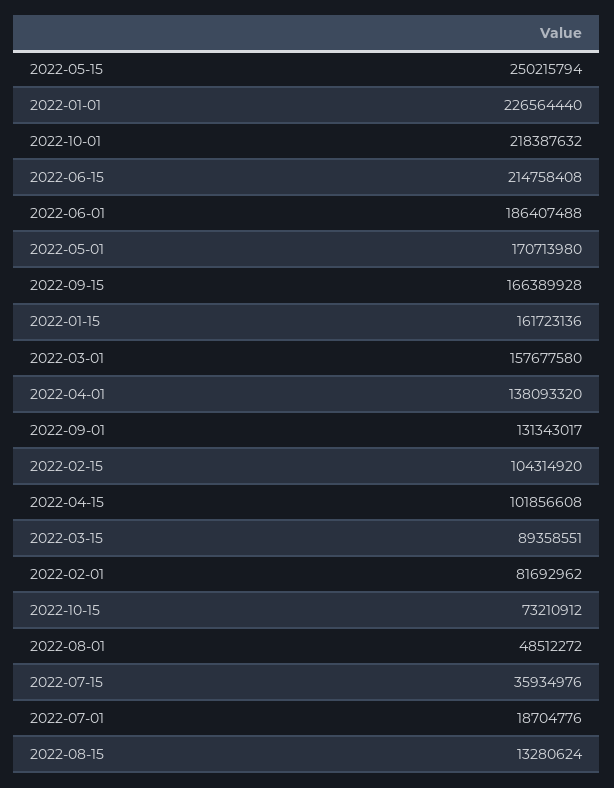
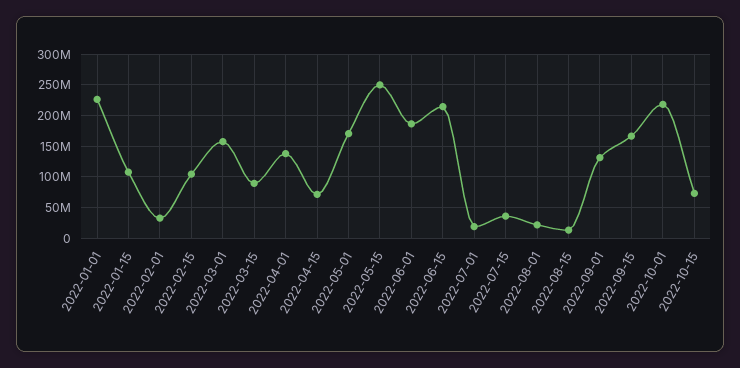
2022-01-15: 161723136 -> 110000000
2022-04-15: 101856608 -> 70000000
2022-02-01: 81692962 -> 30000000
2022-08-01: 48512272 -> 20000000

